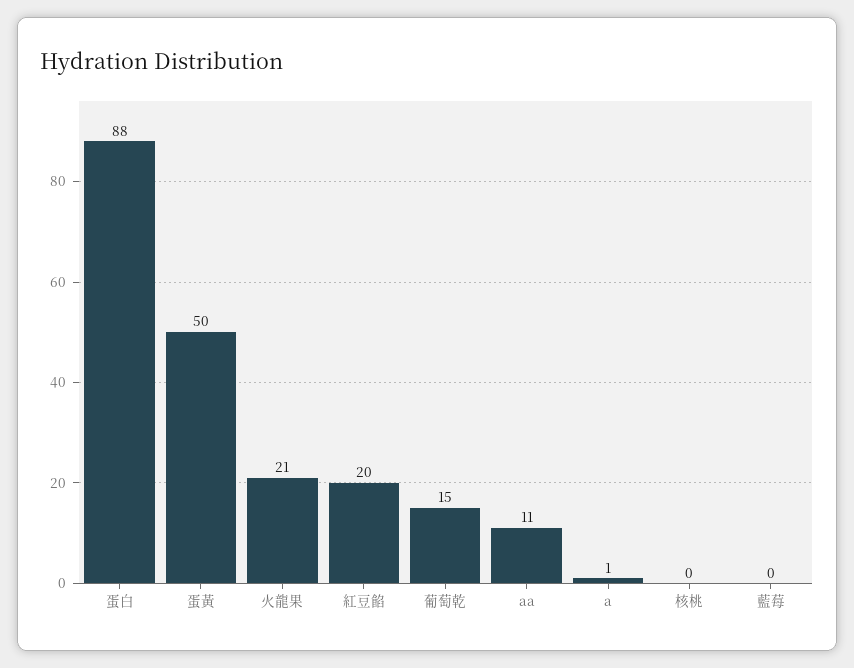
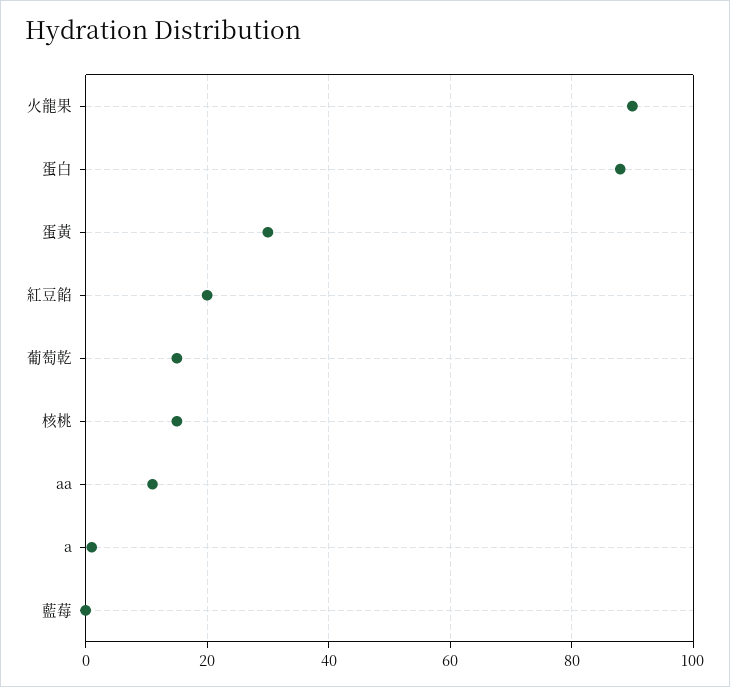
蛋黃: 50 -> 30
火龍果: 21 -> 90
核桃: 0 -> 15

